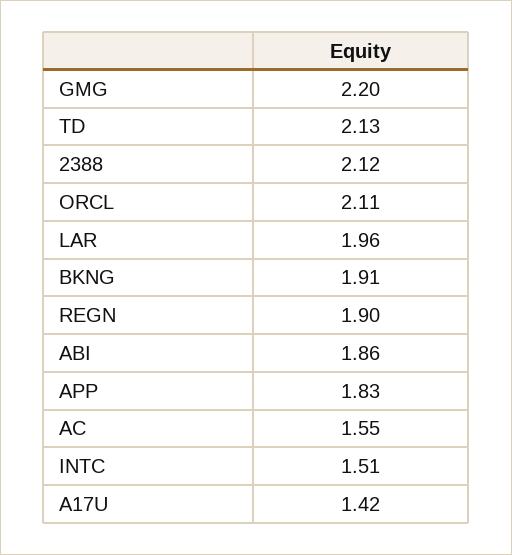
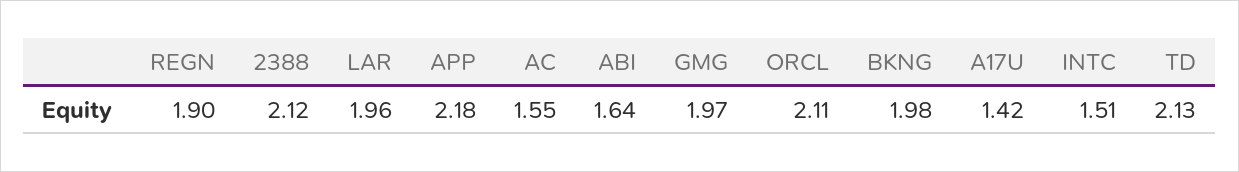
GMG: 2.2 -> 1.97
BKNG: 1.91 -> 1.98
ABI: 1.86 -> 1.64
APP: 1.83 -> 2.18

